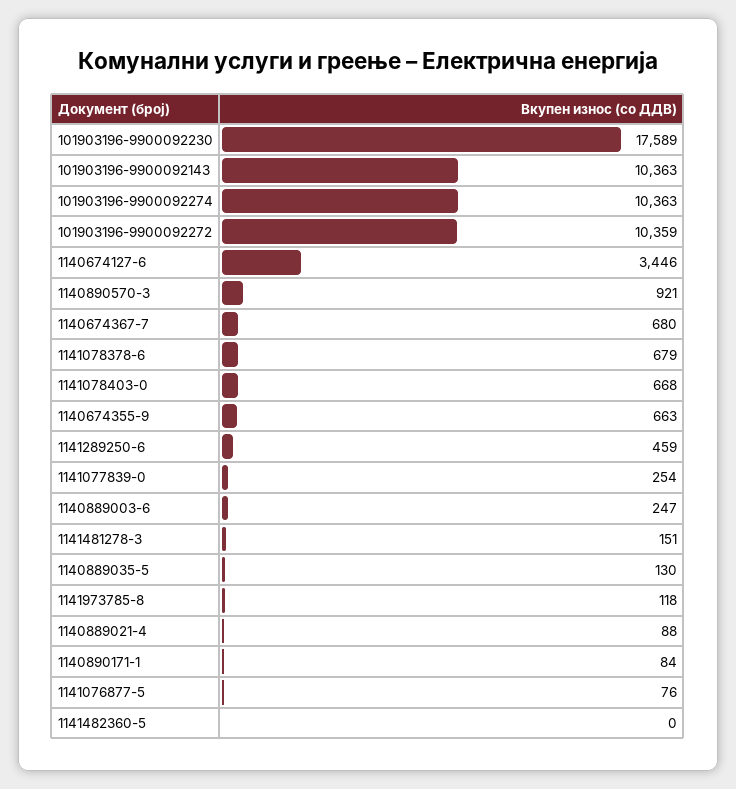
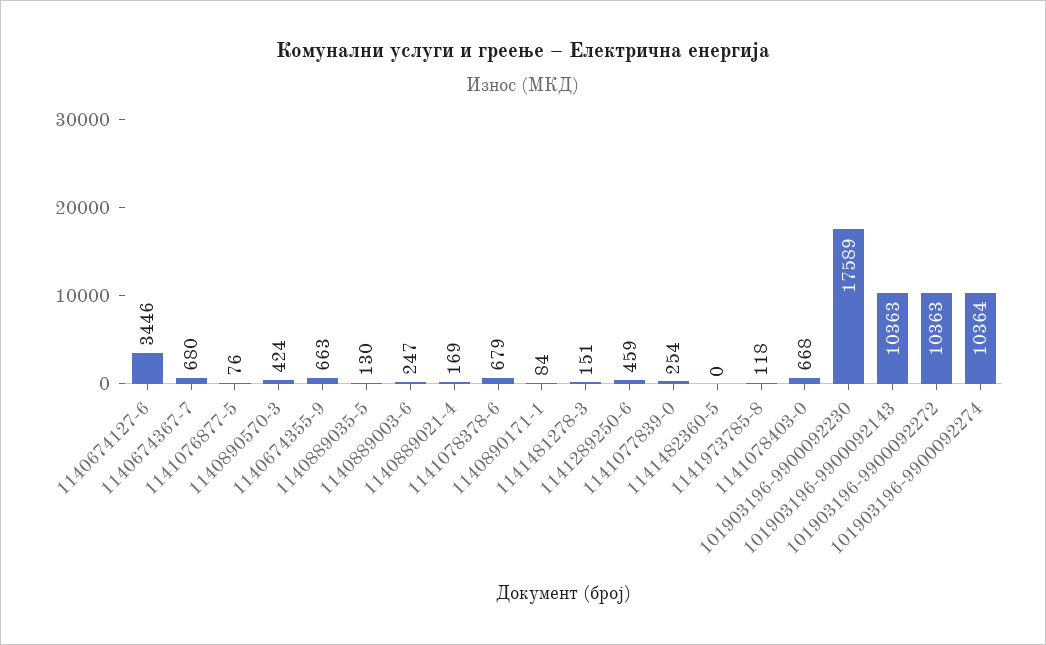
101903196-9900092274: 10363 -> 10364
101903196-9900092272: 10359 -> 10363
1140890570-3: 921 -> 424
1140889021-4: 88 -> 169

